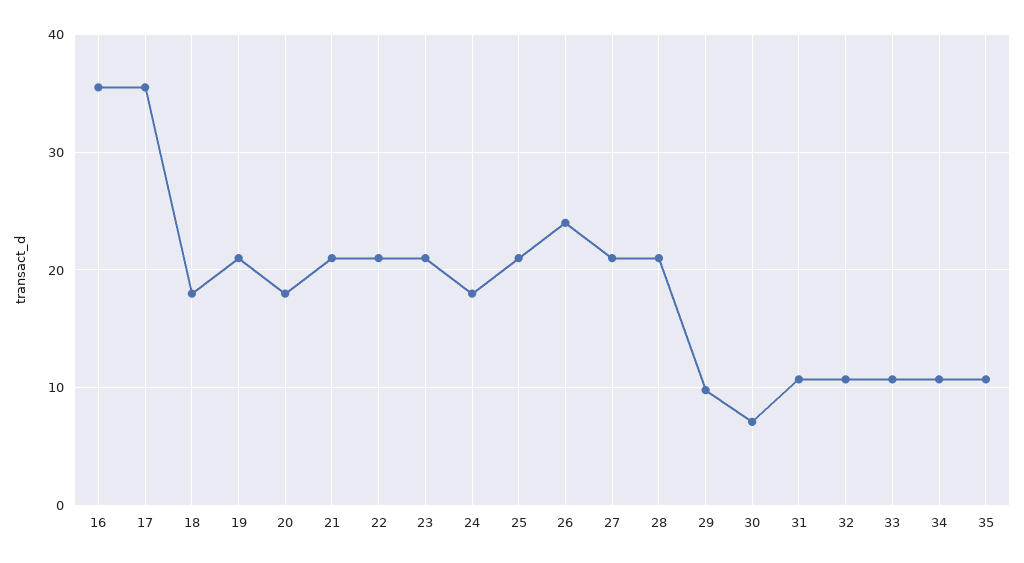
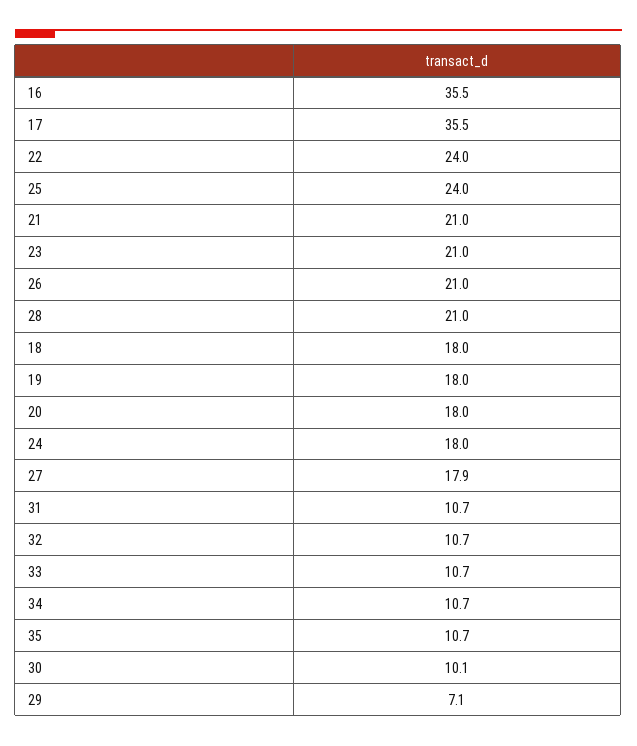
19: 21 -> 18
22: 21 -> 24
25: 21 -> 24
26: 24 -> 21
27: 21 -> 17.9
29: 10 -> 7.1
30: 7 -> 10.1

